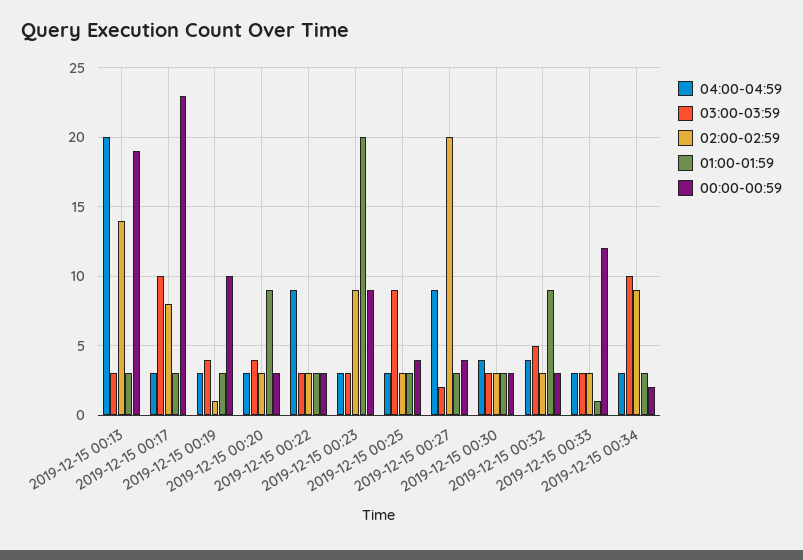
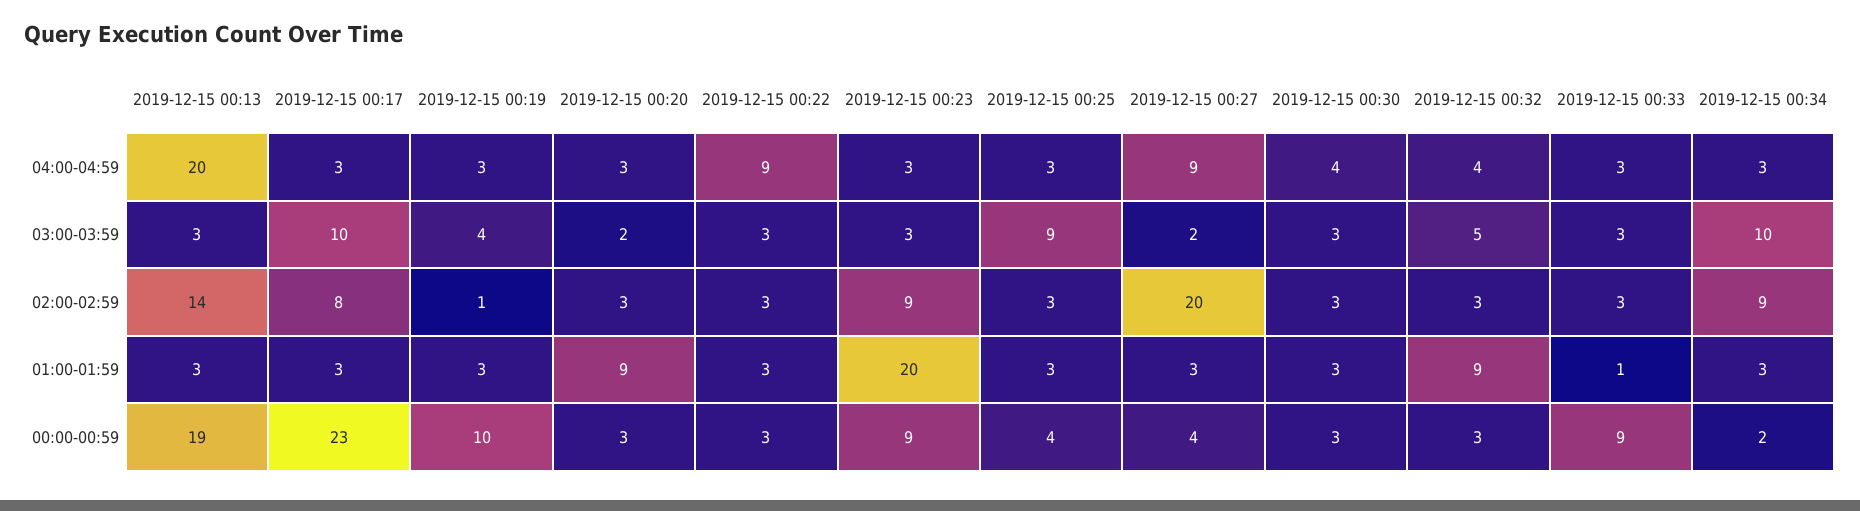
03:00-03:59, 2019-12-15 00:20: 4 -> 2
00:00-00:59, 2019-12-15 00:33: 12 -> 9

